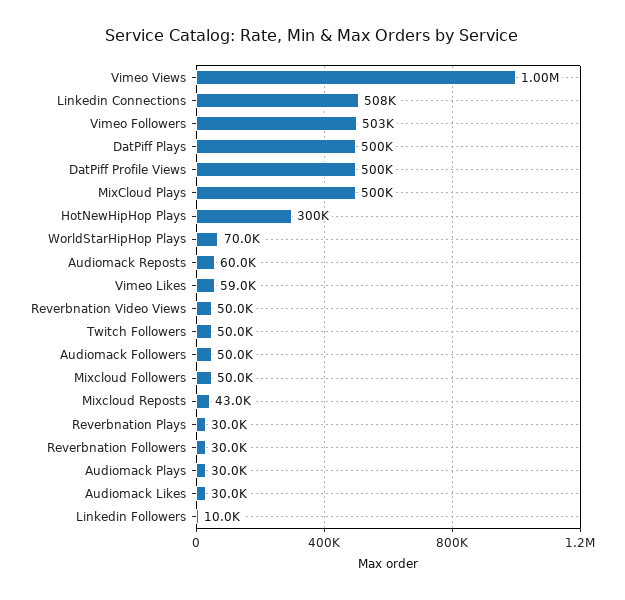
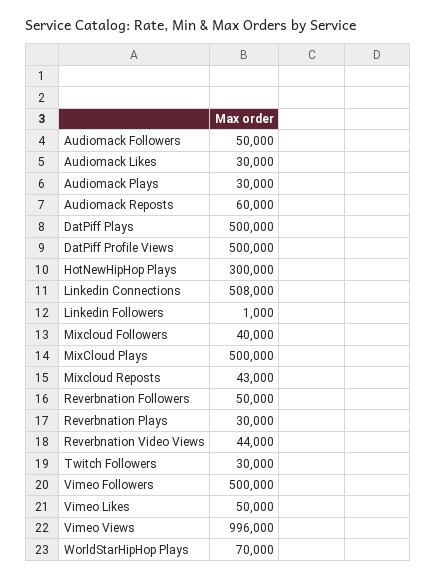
Vimeo Views: 1000000 -> 996000
Vimeo Followers: 503000 -> 500000
Vimeo Likes: 59000 -> 50000
Reverbnation Video Views: 50000 -> 44000
Twitch Followers: 50000 -> 30000
Mixcloud Followers: 50000 -> 40000
Reverbnation Followers: 30000 -> 50000
Linkedin Followers: 10000 -> 1000

